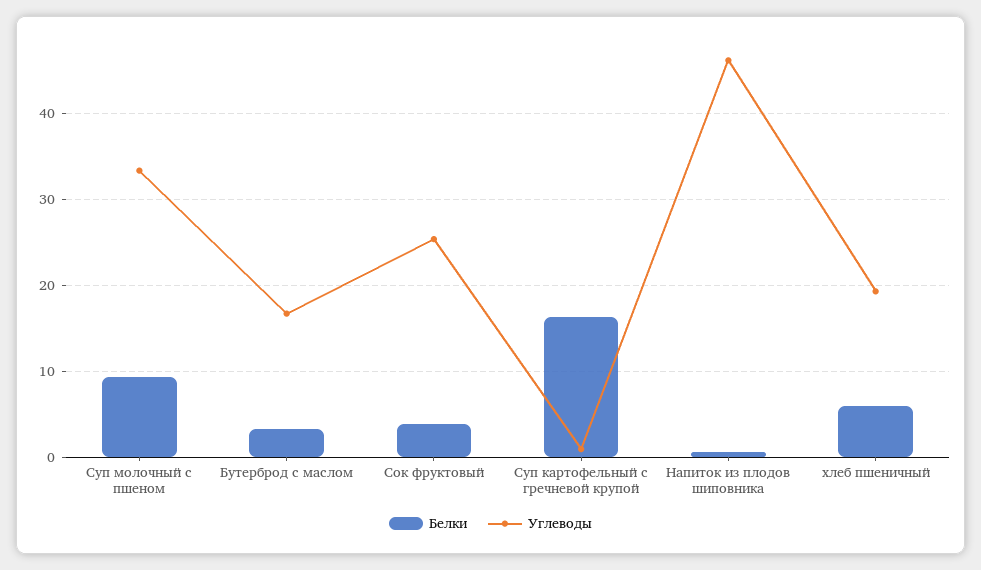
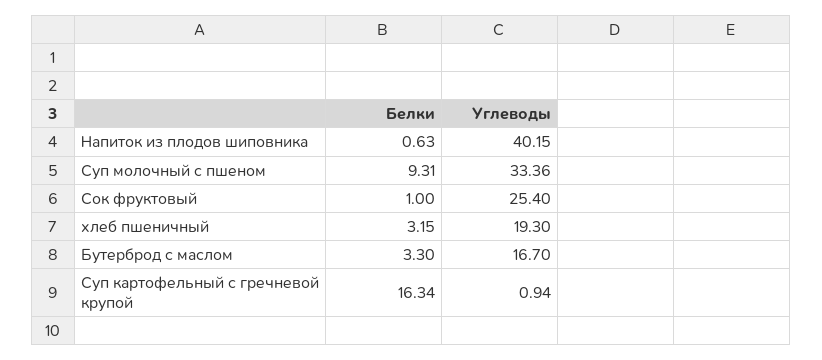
Белки, Сок фруктовый: 4 -> 1
Углеводы, Напиток из плодов шиповника: 46 -> 40.15
Белки, хлеб пшеничный: 6 -> 3.15

